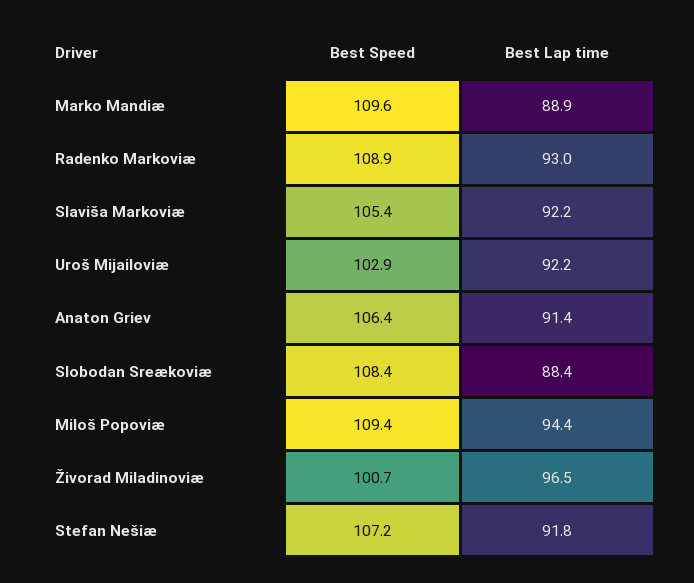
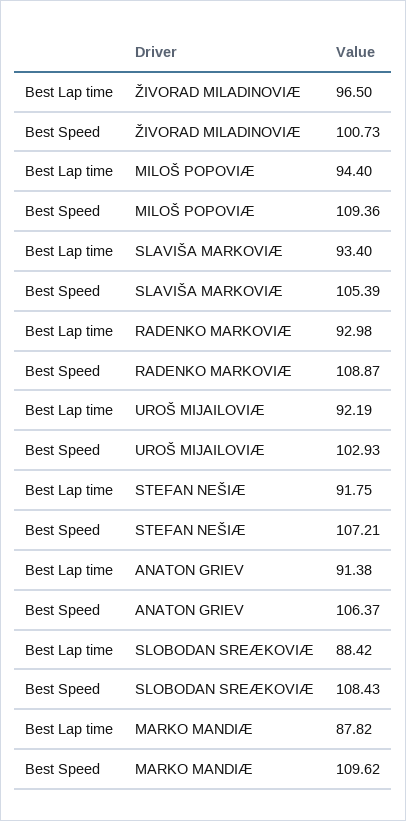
Best Lap time, Marko Mandiæ: 88.9 -> 87.82
Best Lap time, Slaviša Markoviæ: 92.2 -> 93.4

